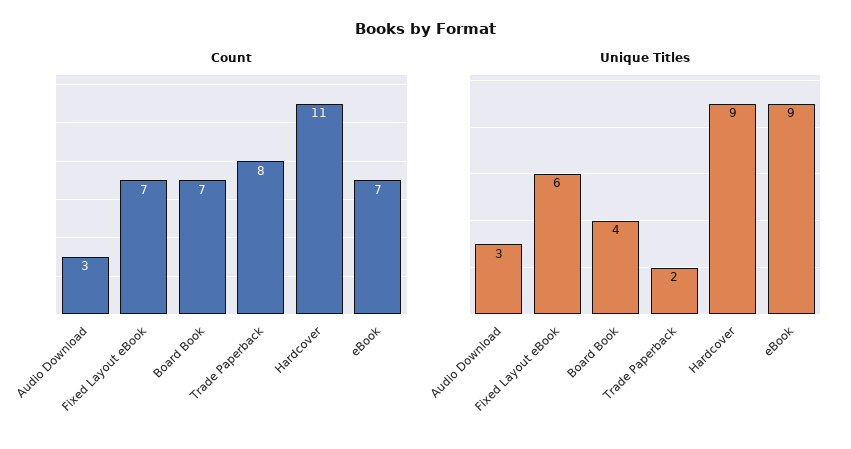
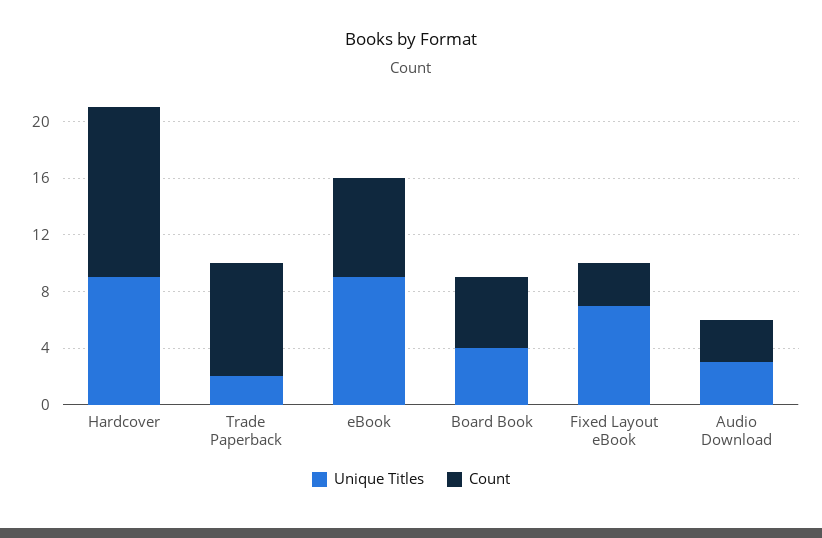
Count, Fixed Layout eBook: 7 -> 3
Count, Board Book: 7 -> 5
Count, Hardcover: 11 -> 12
Unique Titles, Fixed Layout eBook: 6 -> 7

